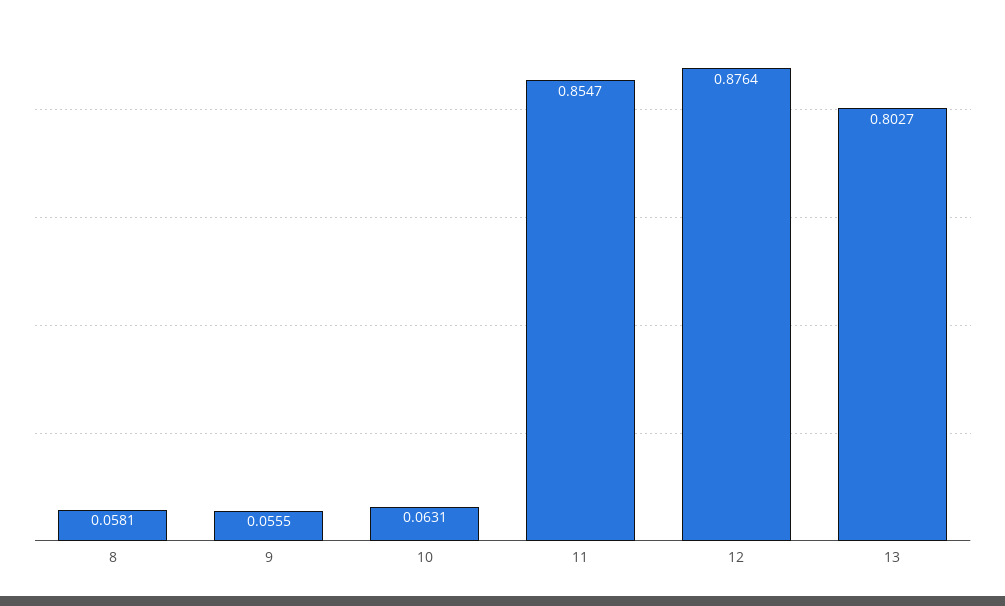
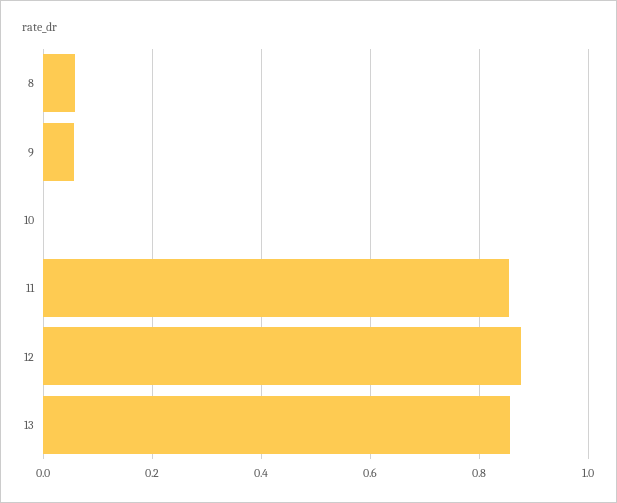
10: 0.0631 -> 0
13: 0.8027 -> 0.86

